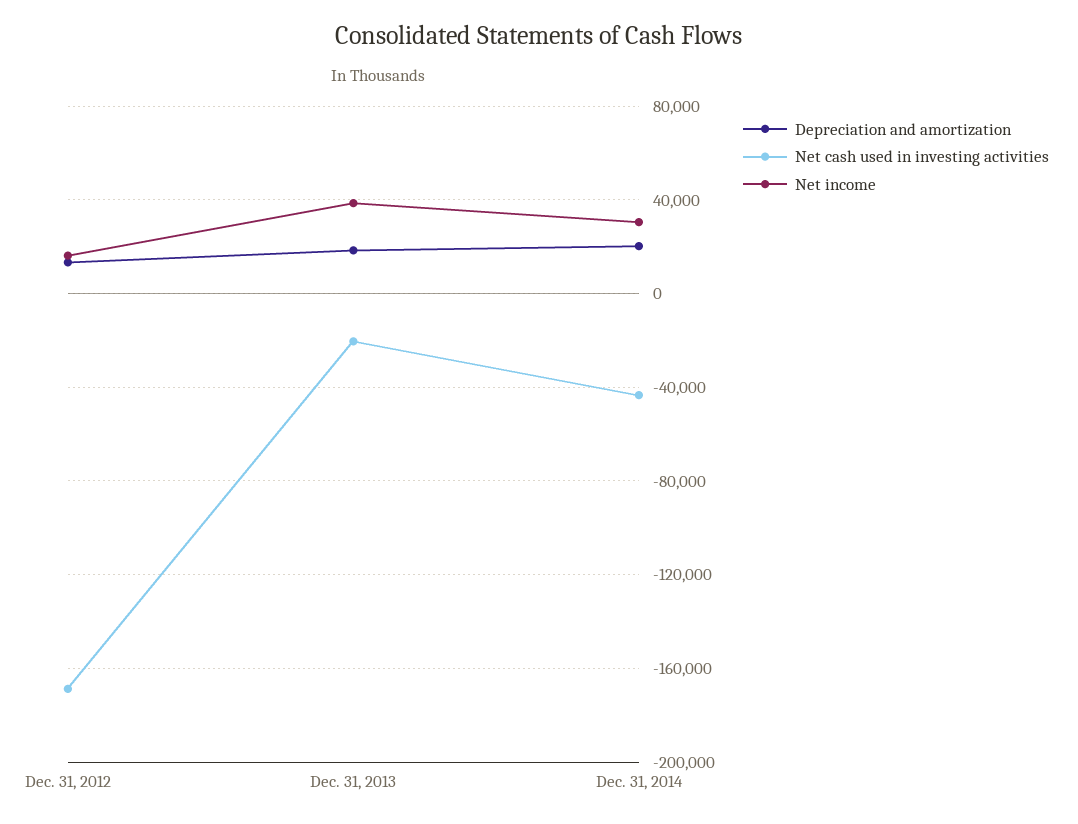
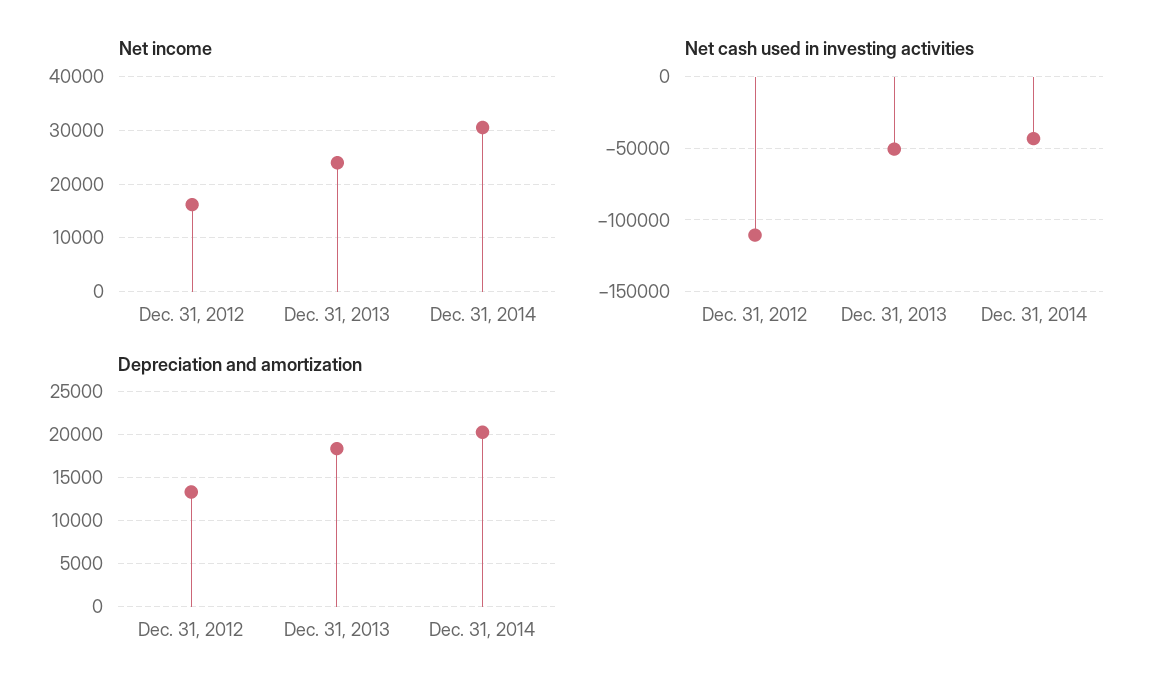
Net cash used in investing activities, Dec. 31, 2012: -170000 -> -110000
Net cash used in investing activities, Dec. 31, 2013: -20000 -> -50000
Net income, Dec. 31, 2013: 40000 -> 24000

